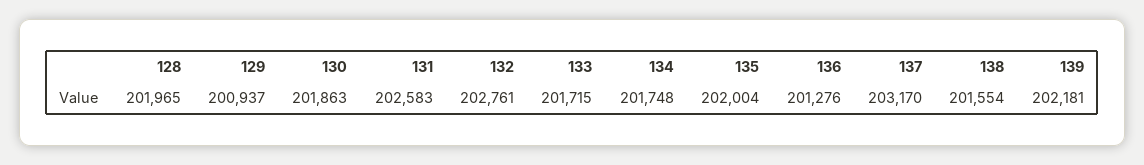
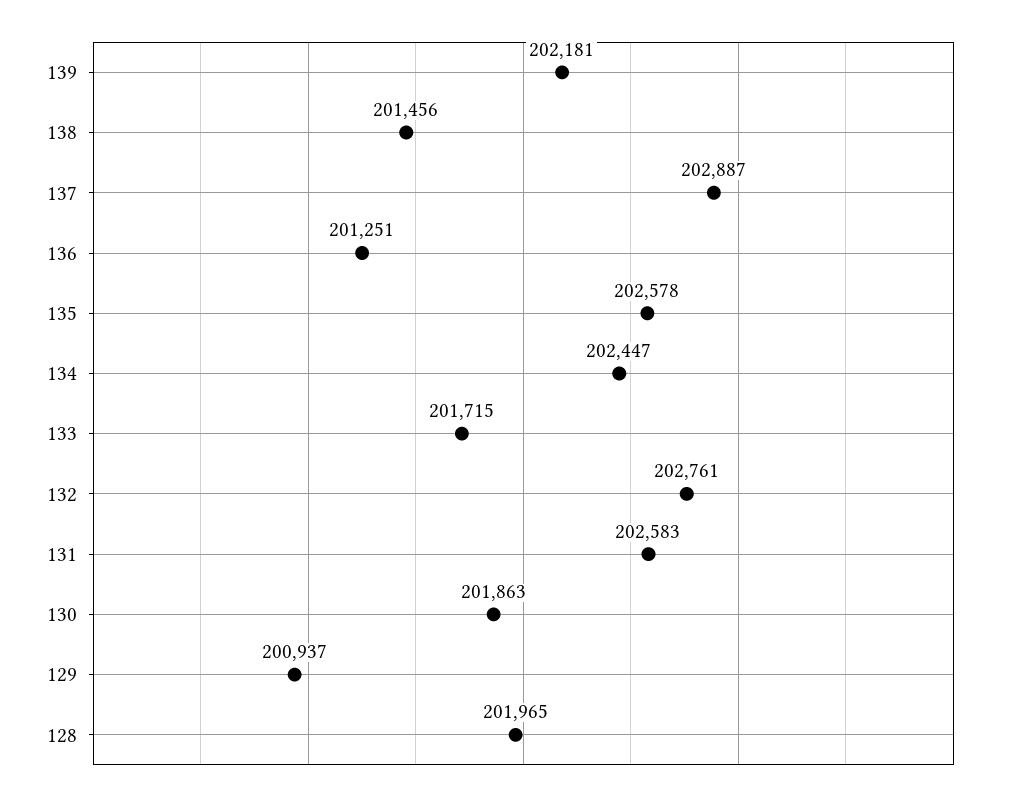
134: 201748 -> 202447
135: 202004 -> 202578
136: 201276 -> 201251
137: 203170 -> 202887
138: 201554 -> 201456

